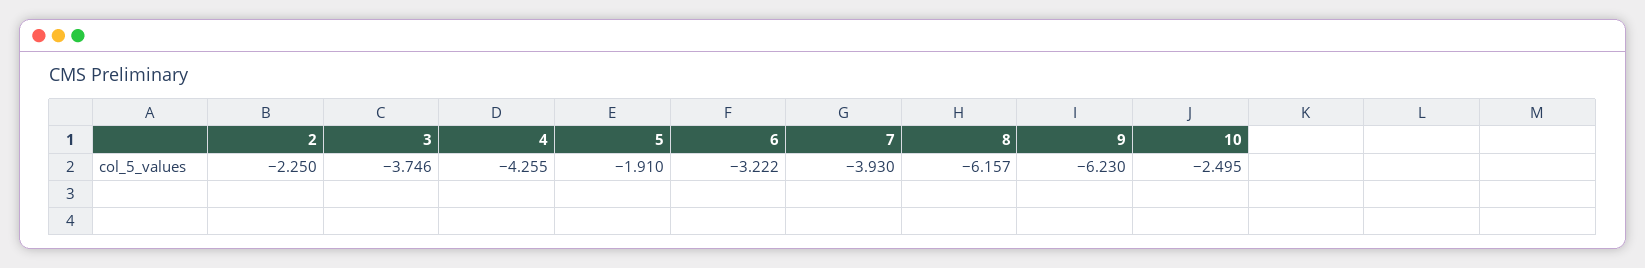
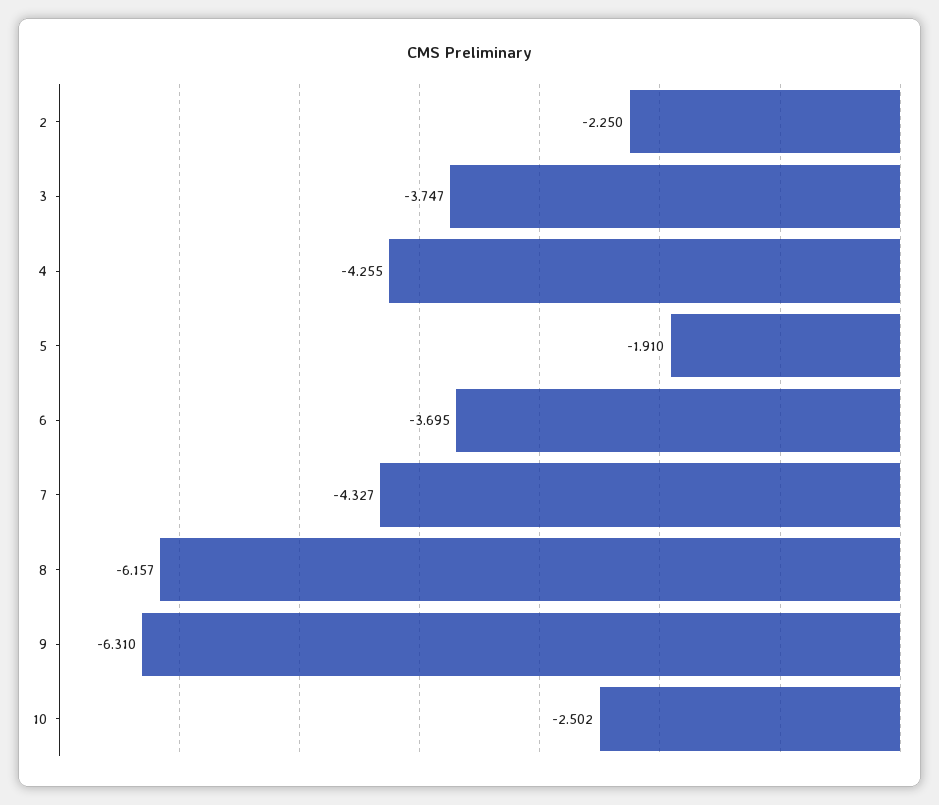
3: -3.746 -> -3.747
6: -3.222 -> -3.695
7: -3.93 -> -4.327
9: -6.23 -> -6.31
10: -2.495 -> -2.502

